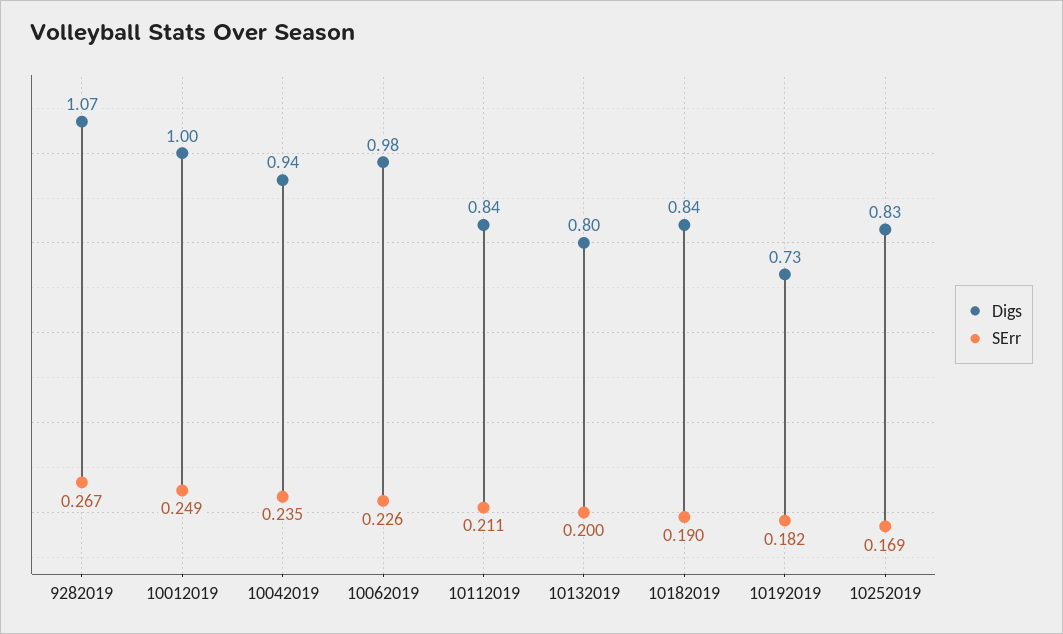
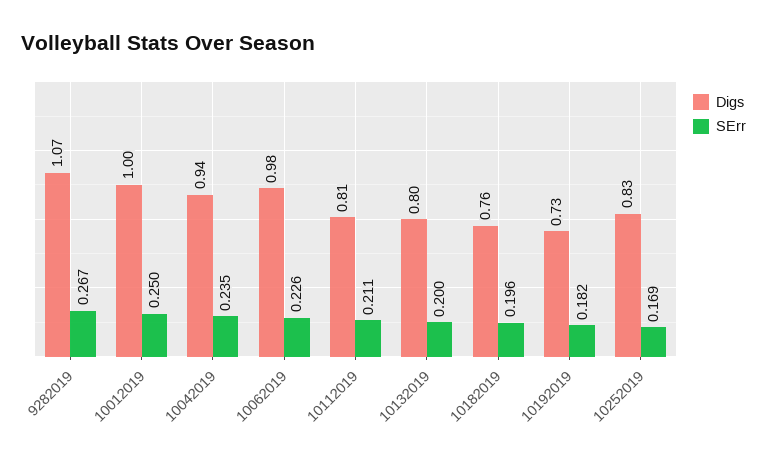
SErr, 10012019: 0.249 -> 0.25
Digs, 10112019: 0.84 -> 0.81
Digs, 10182019: 0.84 -> 0.76
SErr, 10182019: 0.19 -> 0.196

